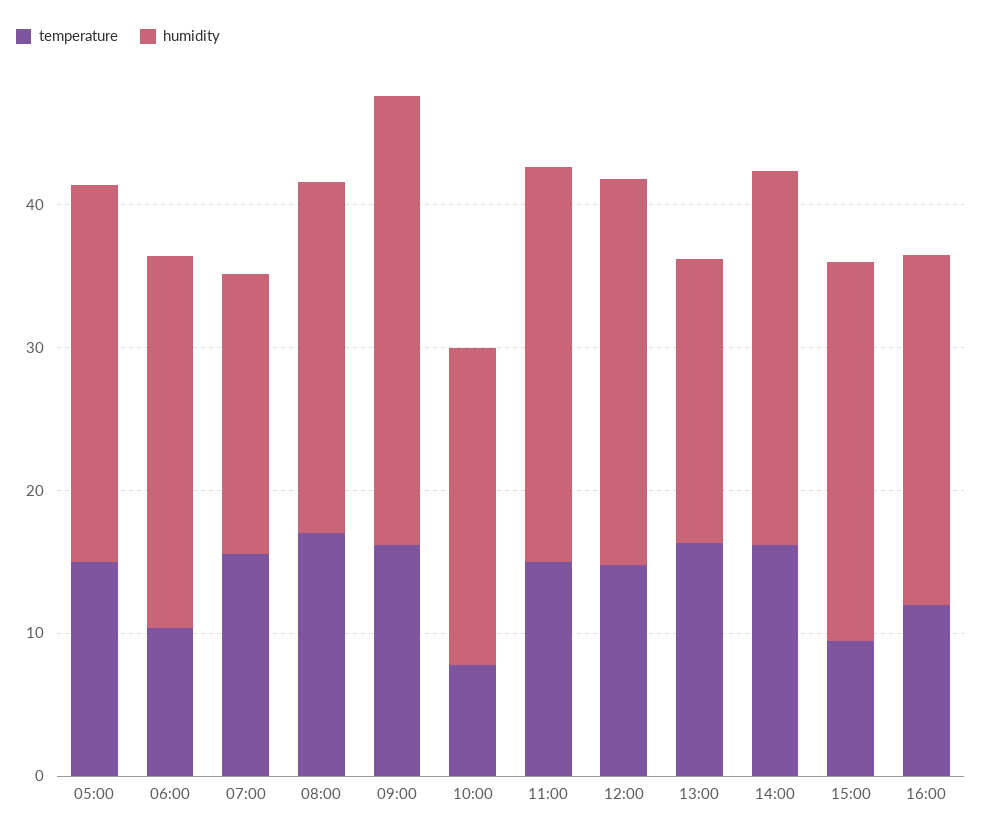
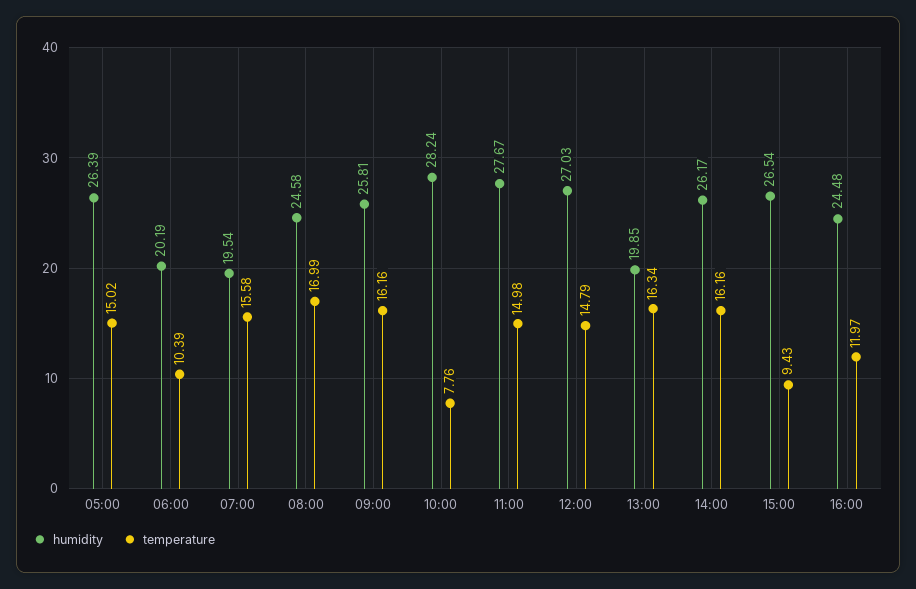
humidity, 06:00: 26 -> 20.19
humidity, 09:00: 32 -> 25.81
humidity, 10:00: 22 -> 28.24

